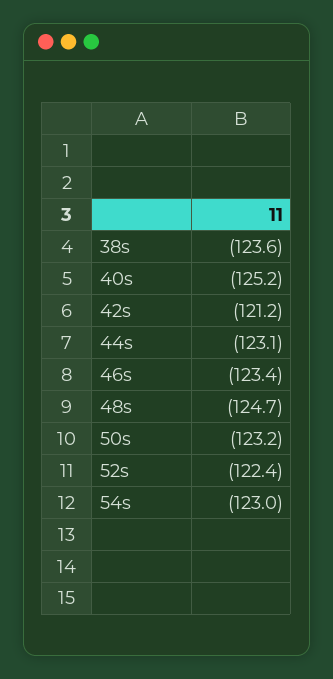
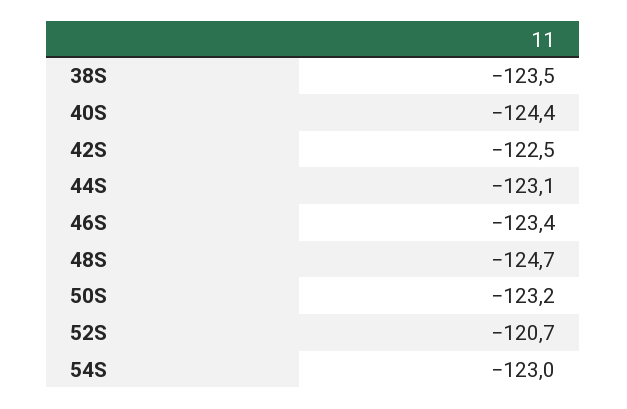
38s: -123.6 -> -123.5
40s: -125.2 -> -124.4
42s: -121.2 -> -122.5
52s: -122.4 -> -120.7

